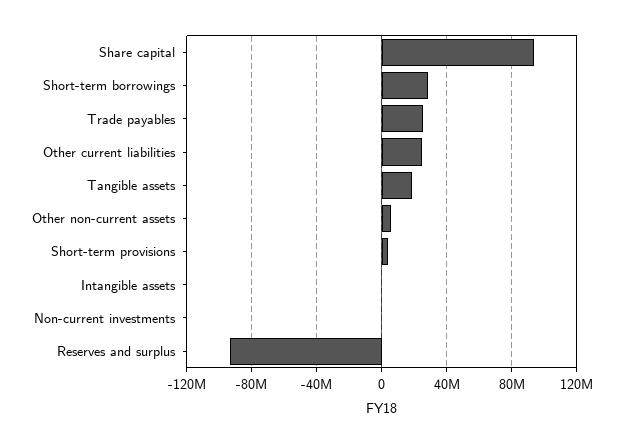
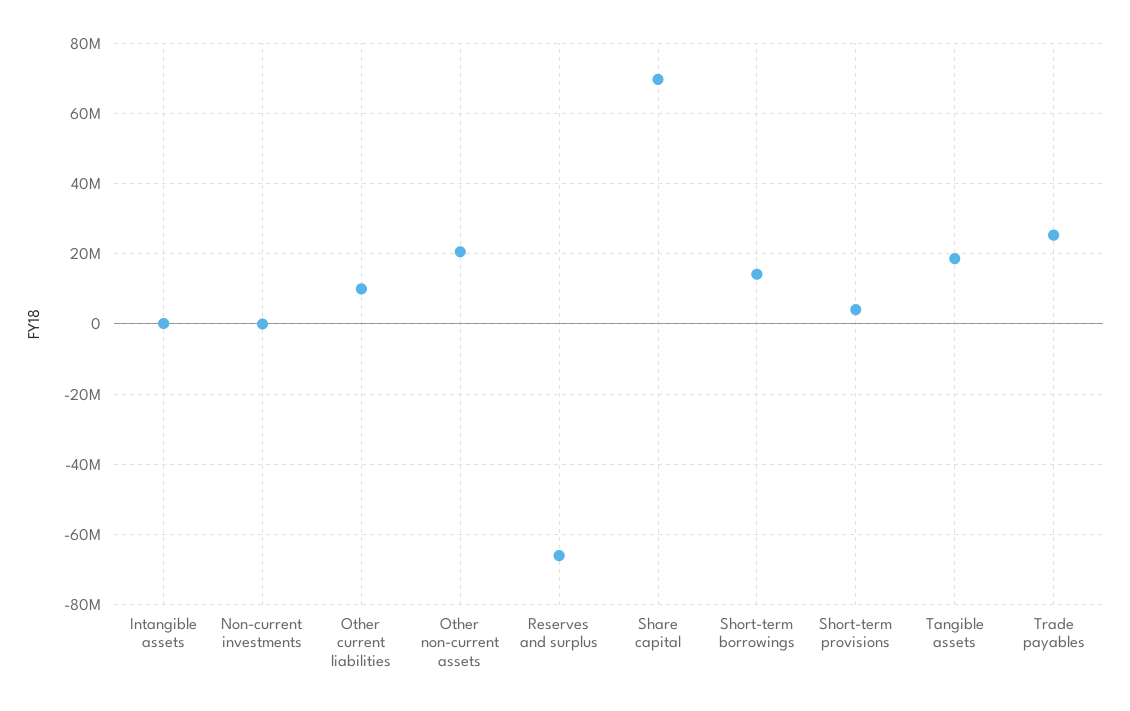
Share capital: 95000000 -> 70000000
Short-term borrowings: 30000000 -> 14000000
Other current liabilities: 25000000 -> 10000000
Other non-current assets: 5000000 -> 20000000
Reserves and surplus: -95000000 -> -66000000

